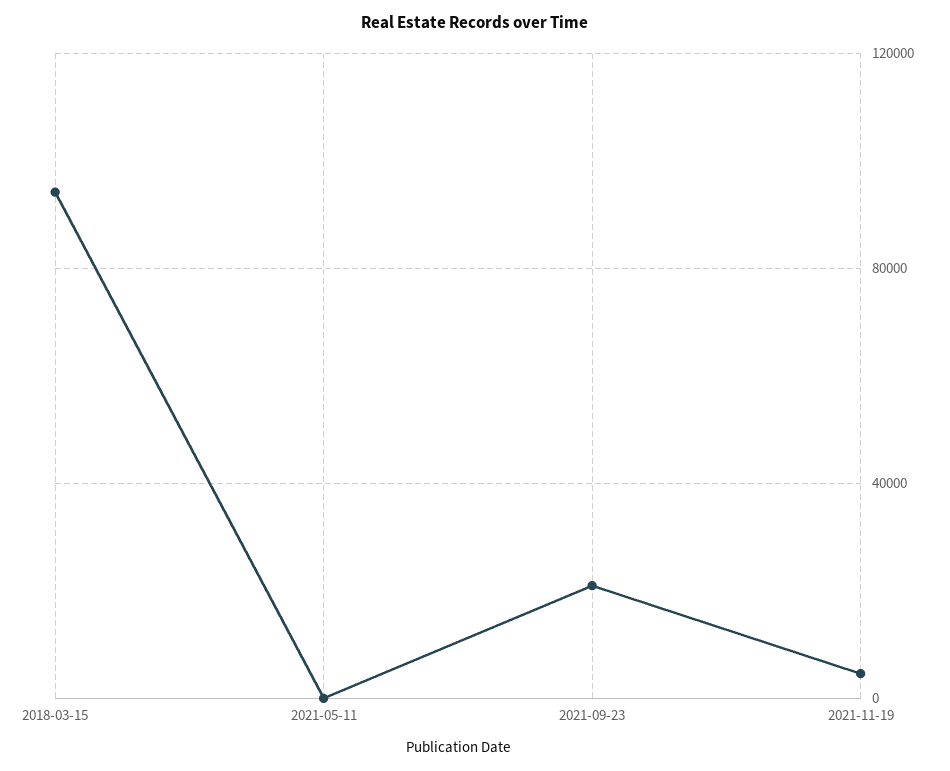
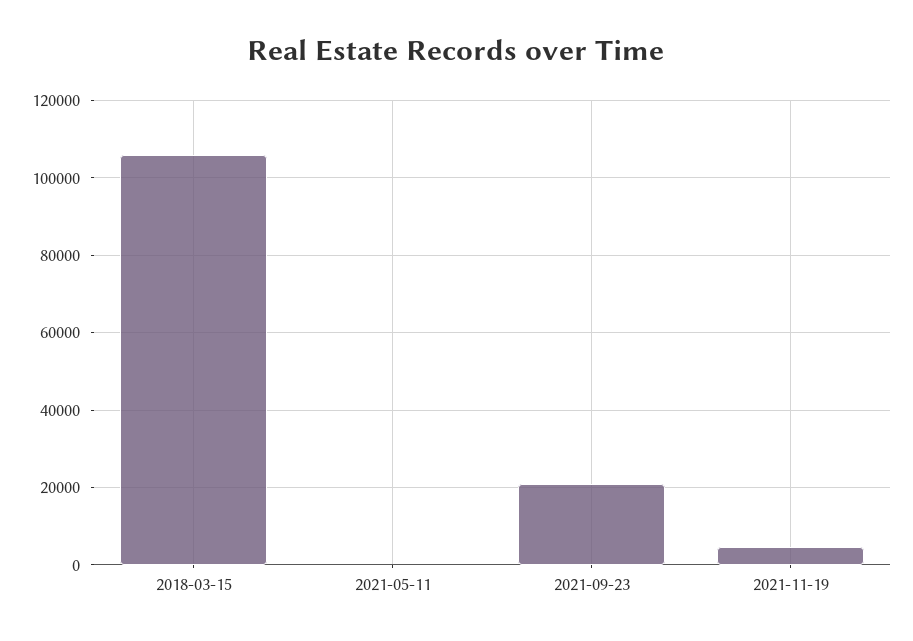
2018-03-15: 95000 -> 106000

